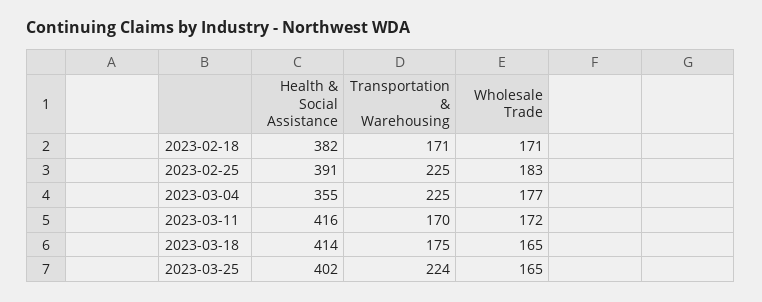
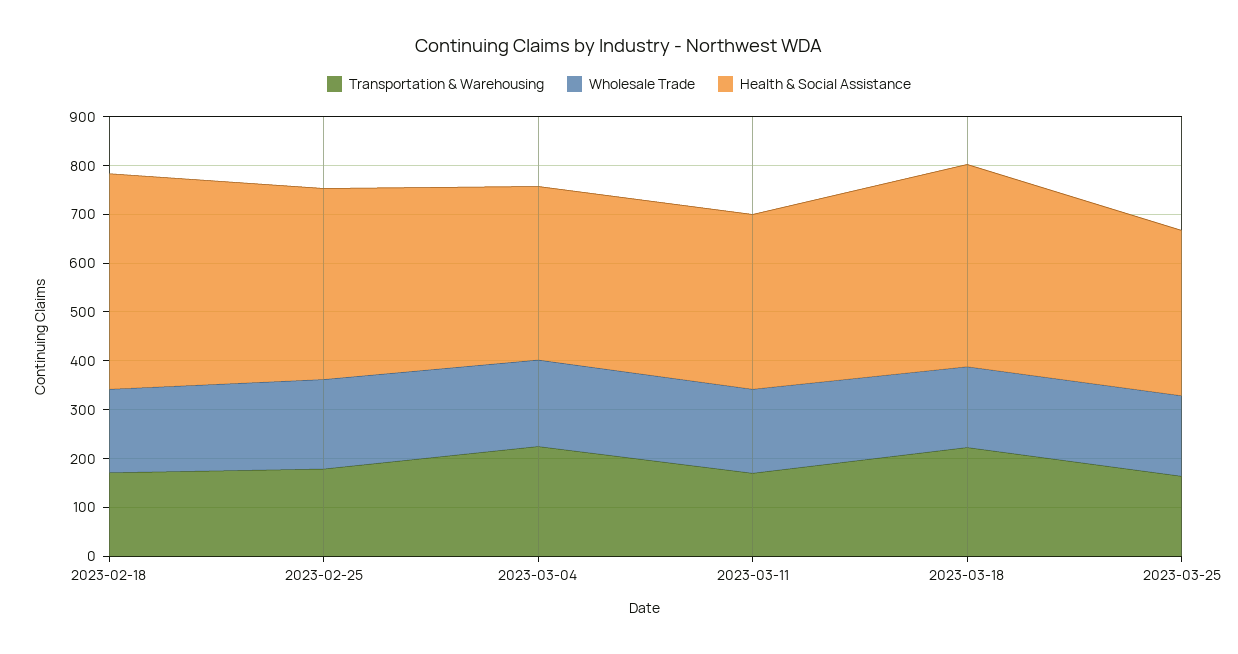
Health & Social Assistance, 2023-02-18: 382 -> 440
Transportation & Warehousing, 2023-02-25: 225 -> 180
Health & Social Assistance, 2023-03-11: 416 -> 360
Transportation & Warehousing, 2023-03-18: 175 -> 220
Health & Social Assistance, 2023-03-25: 402 -> 340
Transportation & Warehousing, 2023-03-25: 224 -> 160

